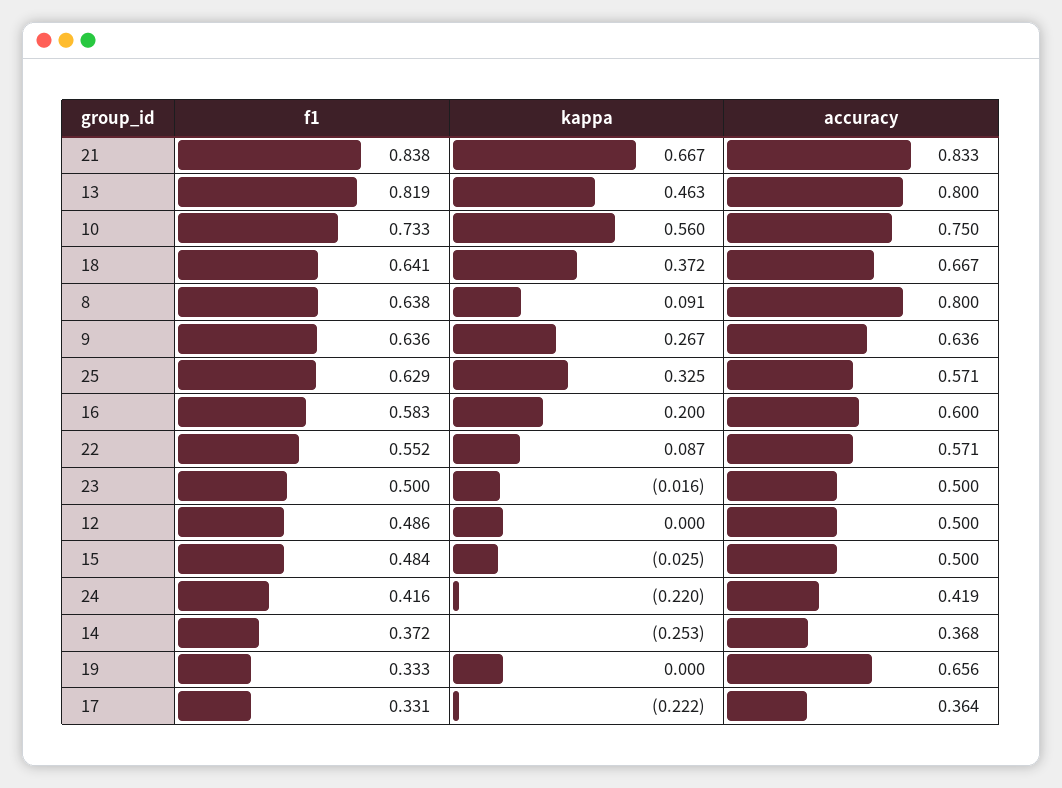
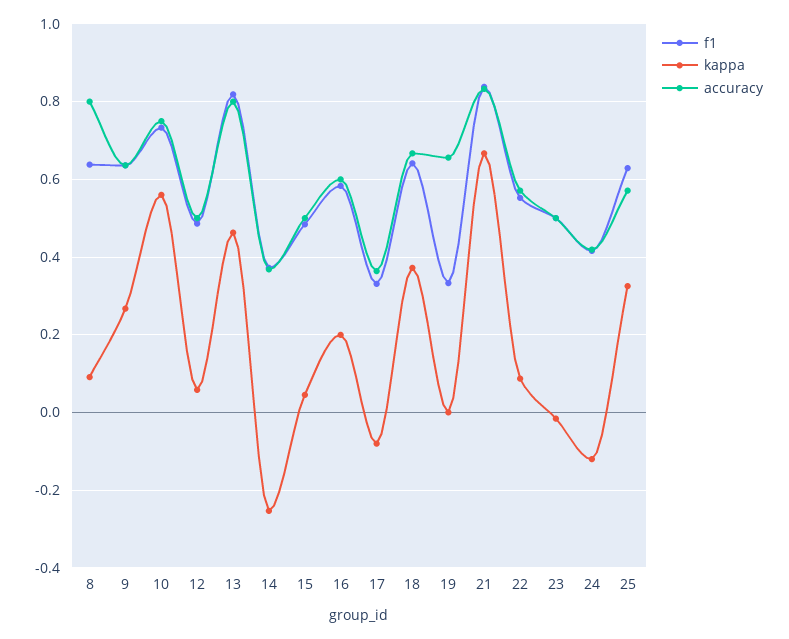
kappa, 12: 0 -> 0.06
kappa, 15: -0.025 -> 0.04
kappa, 24: -0.22 -> -0.12
kappa, 17: -0.222 -> -0.08

